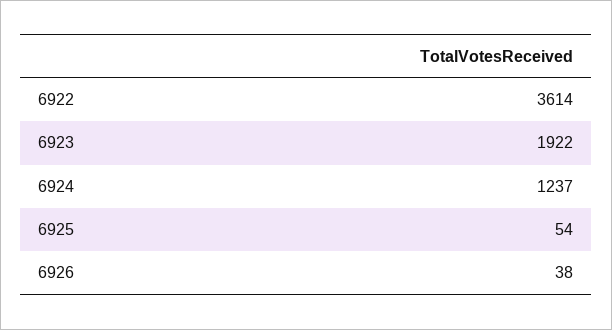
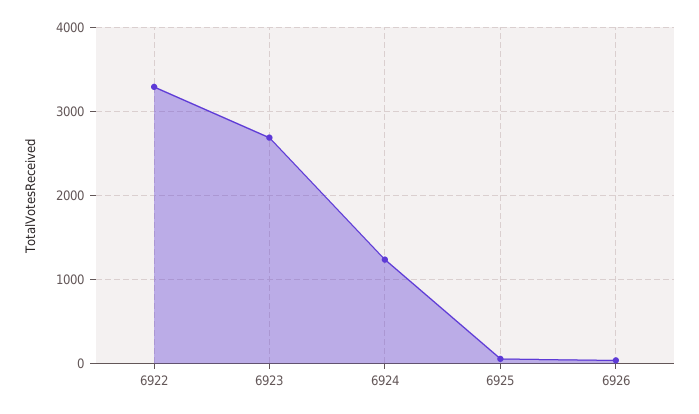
6922: 3614 -> 3300
6923: 1922 -> 2700

